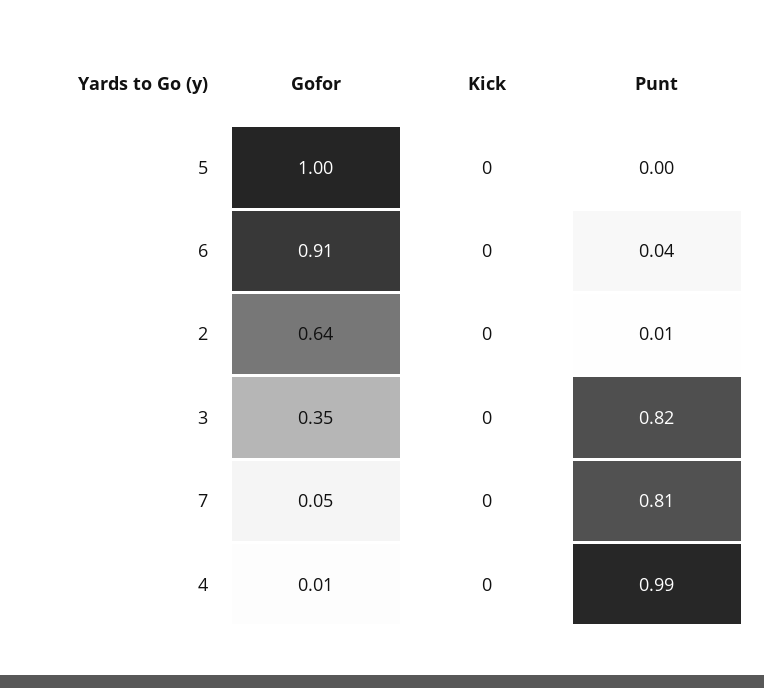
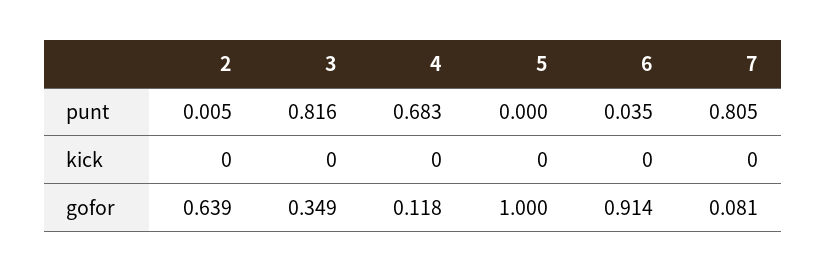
Gofor, 7: 0.05 -> 0.081
Gofor, 4: 0.01 -> 0.118
Punt, 4: 0.99 -> 0.683

